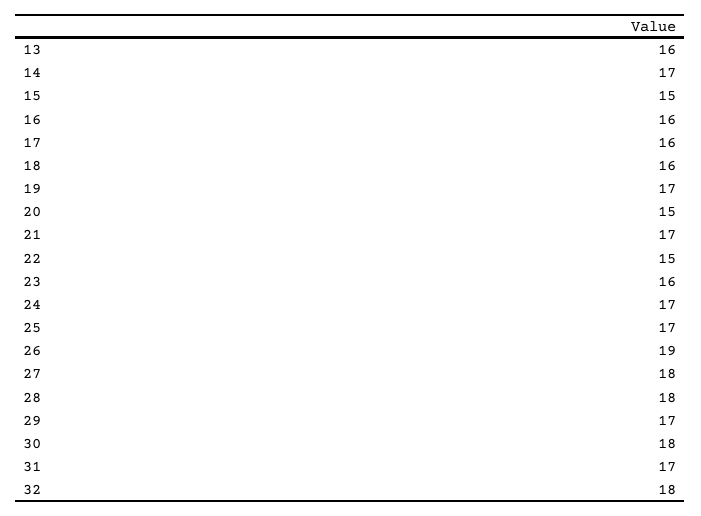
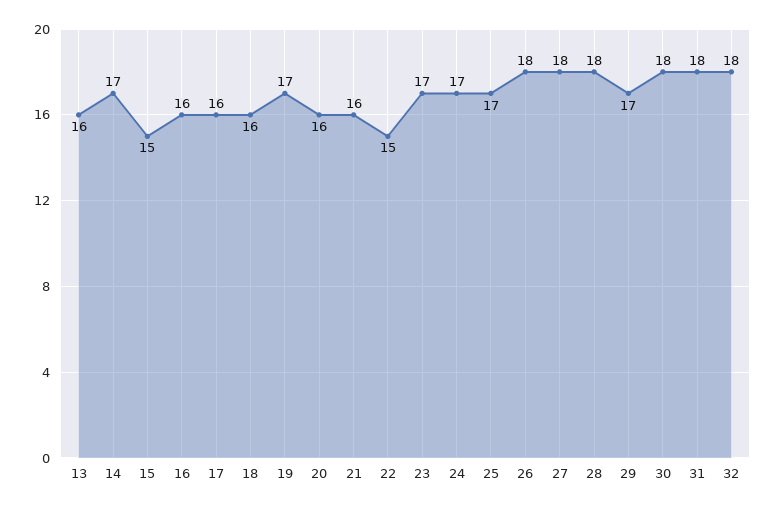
20: 15 -> 16
21: 17 -> 16
23: 16 -> 17
26: 19 -> 18
31: 17 -> 18

